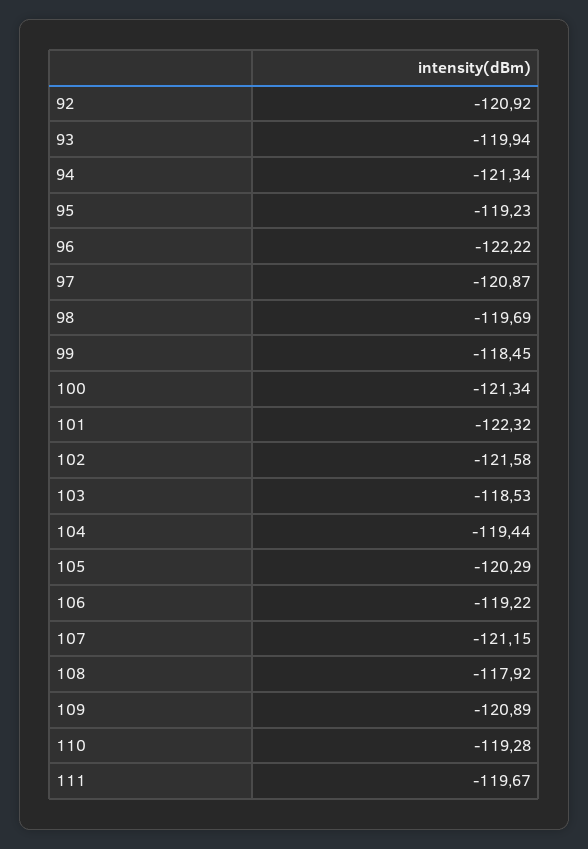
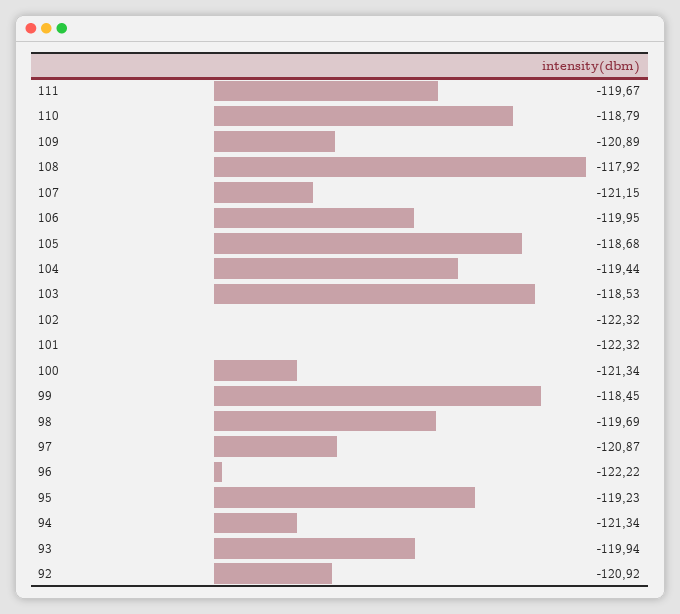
102: -121.58 -> -122.32
105: -120.29 -> -118.68
106: -119.22 -> -119.95
110: -119.28 -> -118.79

